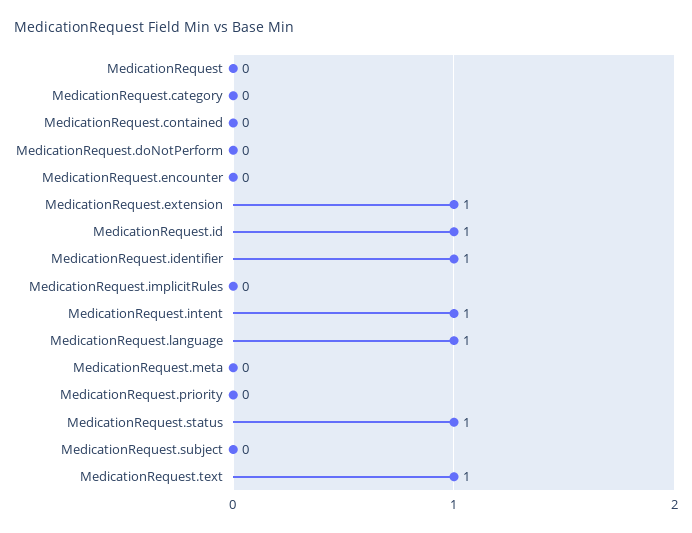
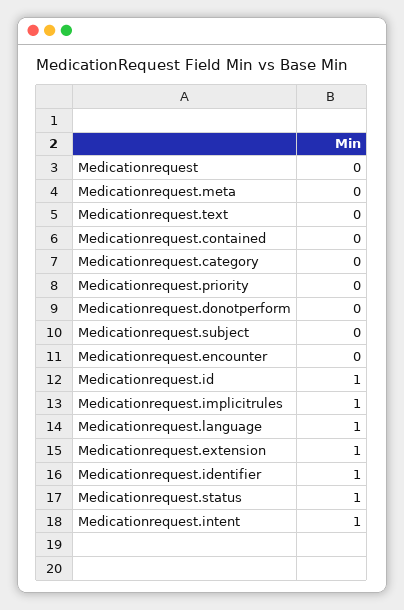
MedicationRequest.implicitRules: 0 -> 1
MedicationRequest.text: 1 -> 0

